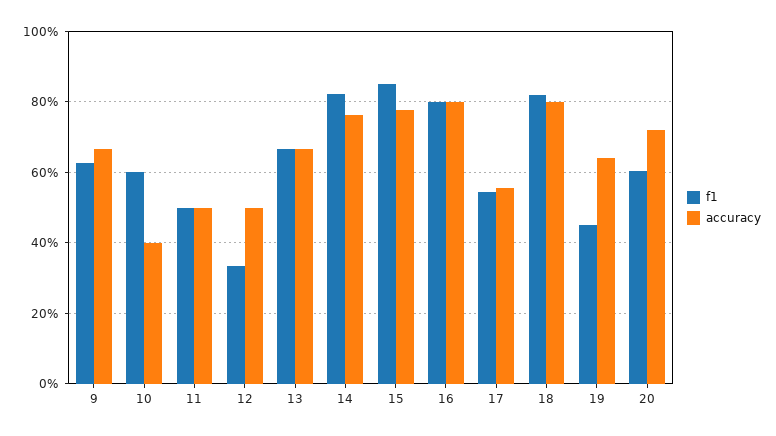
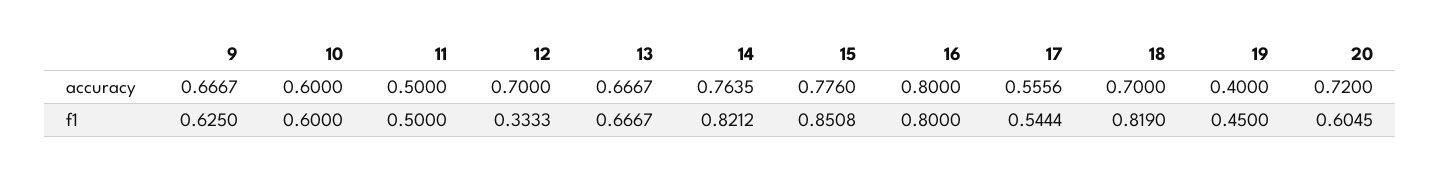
accuracy, 10: 0.4 -> 0.6
accuracy, 12: 0.5 -> 0.7
accuracy, 18: 0.8 -> 0.7
accuracy, 19: 0.64 -> 0.4

